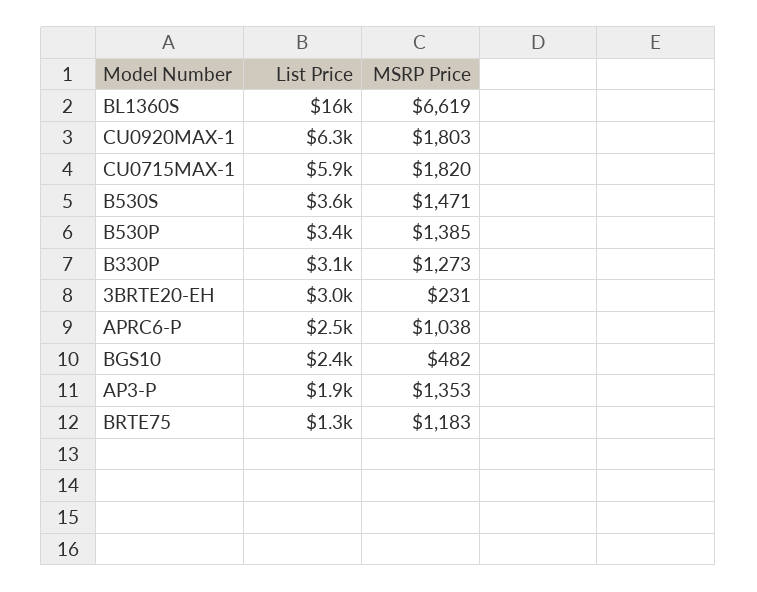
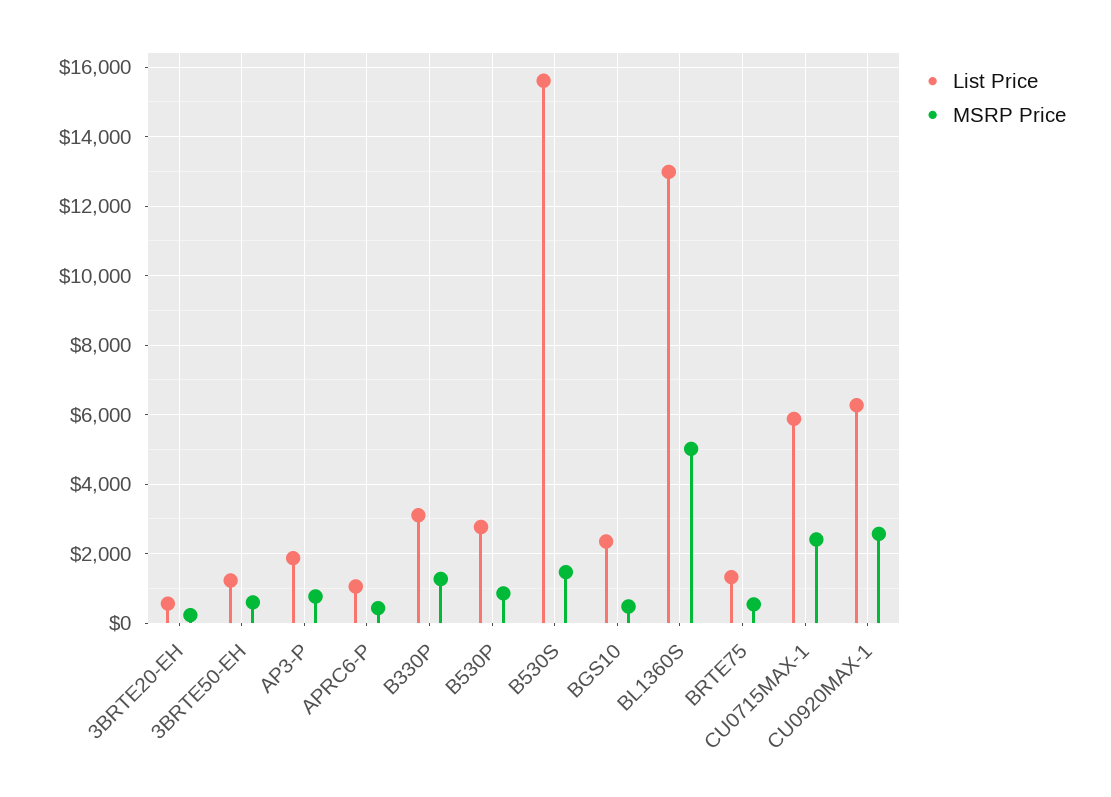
List Price, BL1360S: 16000 -> 13000
MSRP Price, BL1360S: 6619 -> 5000
MSRP Price, CU0920MAX-1: 1803 -> 2600
MSRP Price, CU0715MAX-1: 1820 -> 2400
List Price, B530S: 3600 -> 15600
List Price, B530P: 3400 -> 2800
MSRP Price, B530P: 1385 -> 800
List Price, 3BRTE20-EH: 3000 -> 600
List Price, APRC6-P: 2500 -> 1000
MSRP Price, APRC6-P: 1038 -> 400
MSRP Price, AP3-P: 1353 -> 800
MSRP Price, BRTE75: 1183 -> 600
List Price, 3BRTE50-EH: none -> 1200
MSRP Price, 3BRTE50-EH: none -> 600

